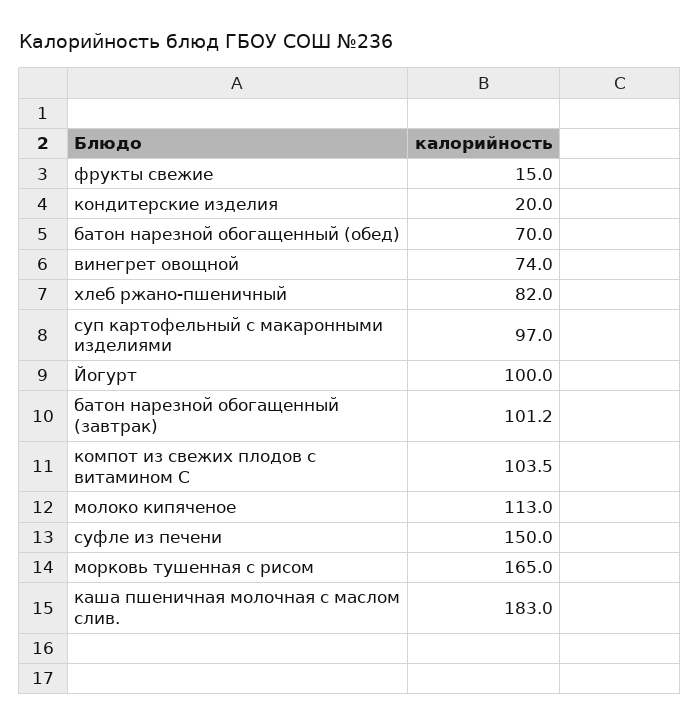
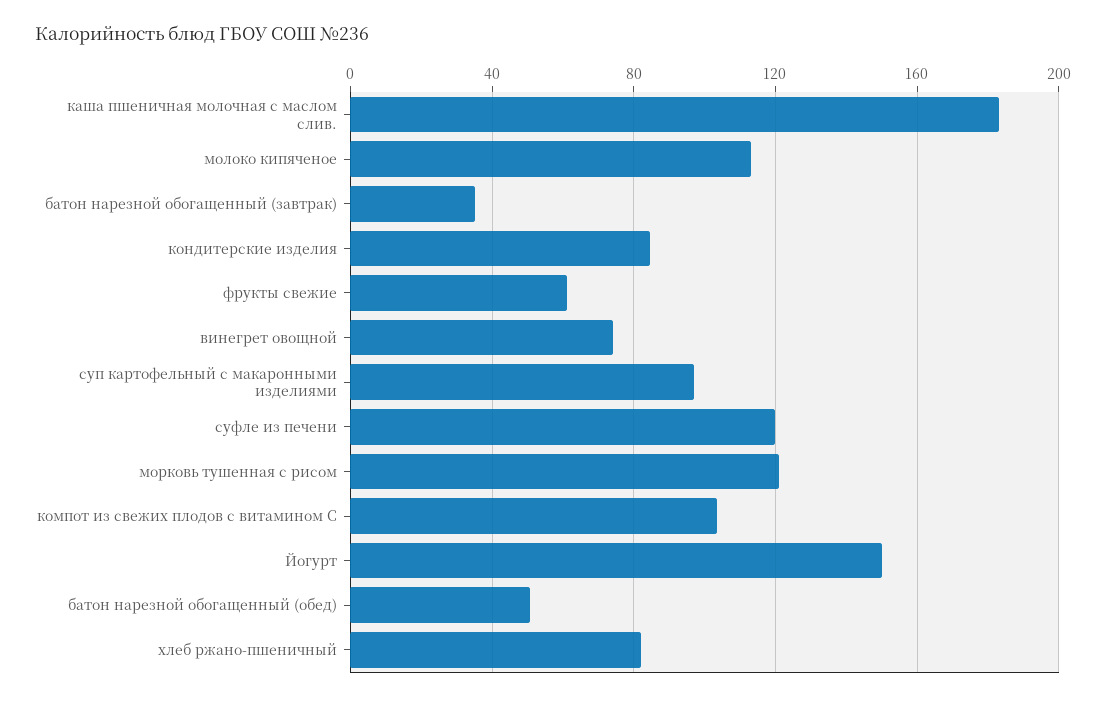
фрукты свежие: 15 -> 60
кондитерские изделия: 20 -> 85
батон нарезной обогащенный (обед): 70 -> 50
Йогурт: 100 -> 150
батон нарезной обогащенный (завтрак): 101.2 -> 35
суфле из печени: 150 -> 120
морковь тушенная с рисом: 165 -> 120

